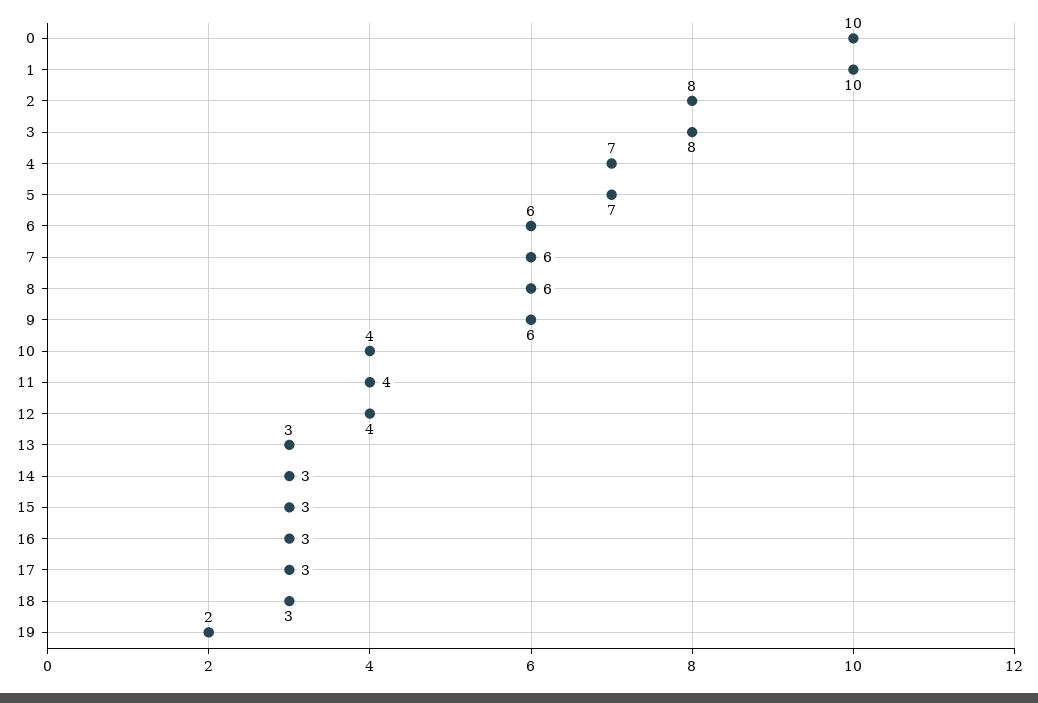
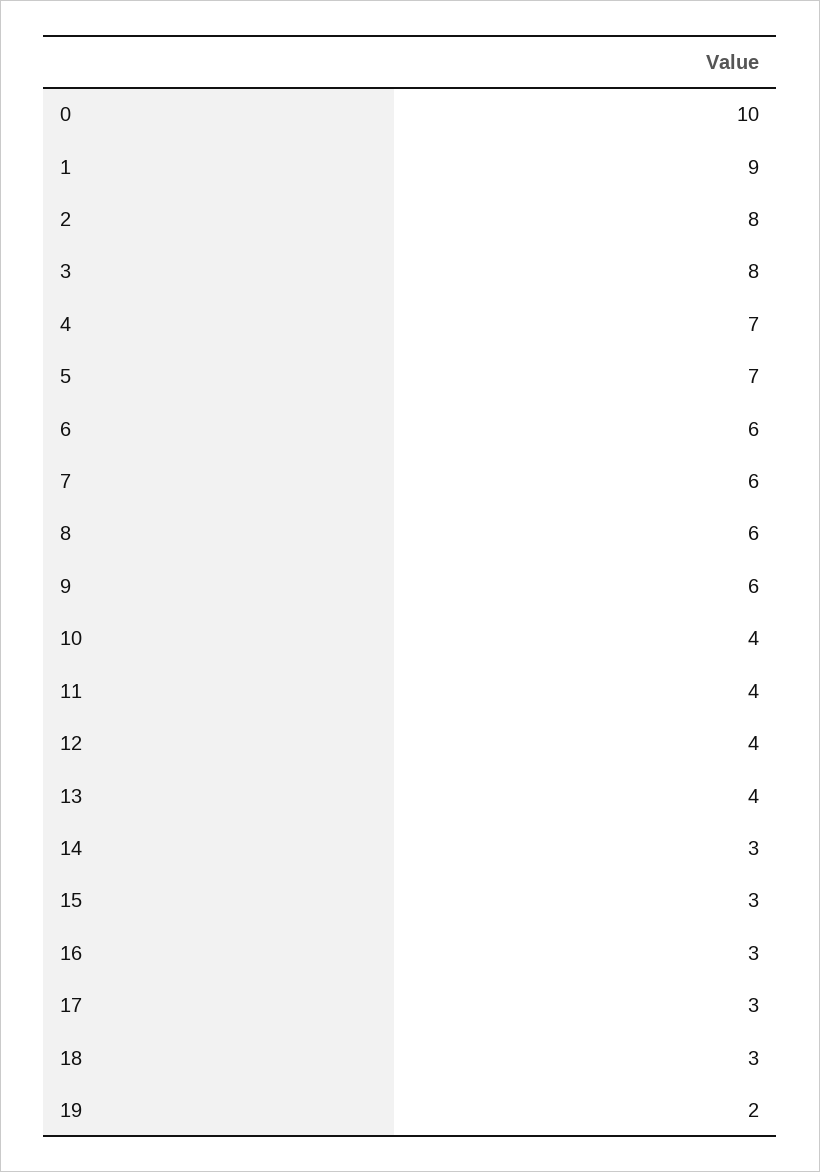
1: 10 -> 9
13: 3 -> 4

